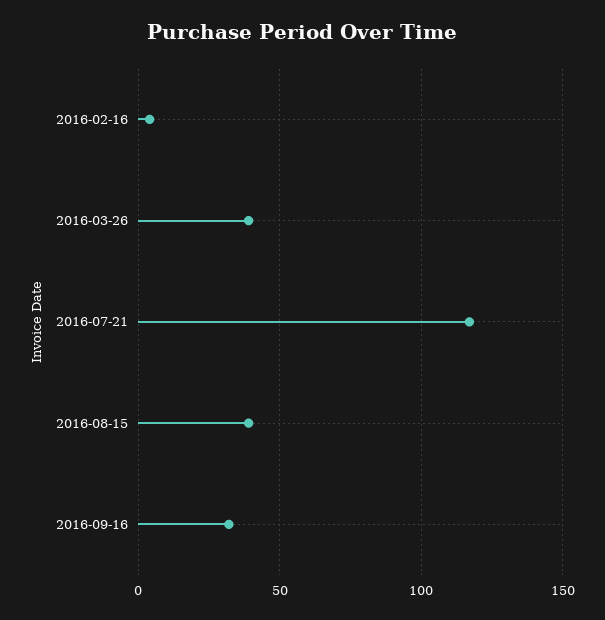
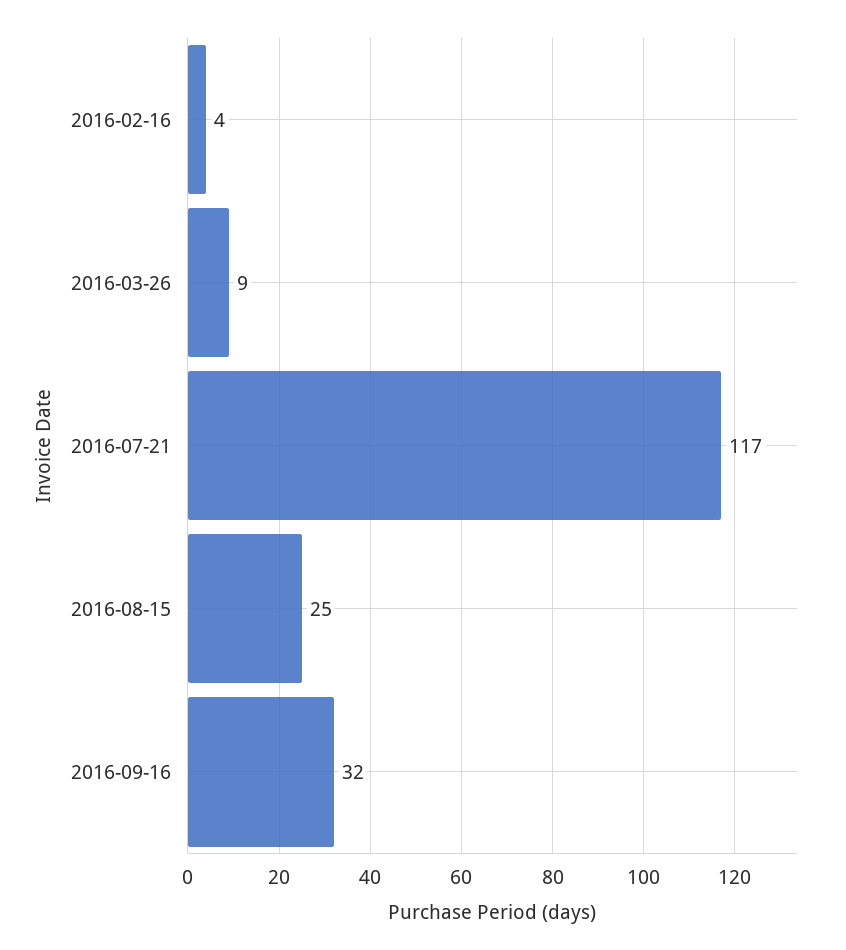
2016-03-26: 40 -> 9
2016-08-15: 40 -> 25

